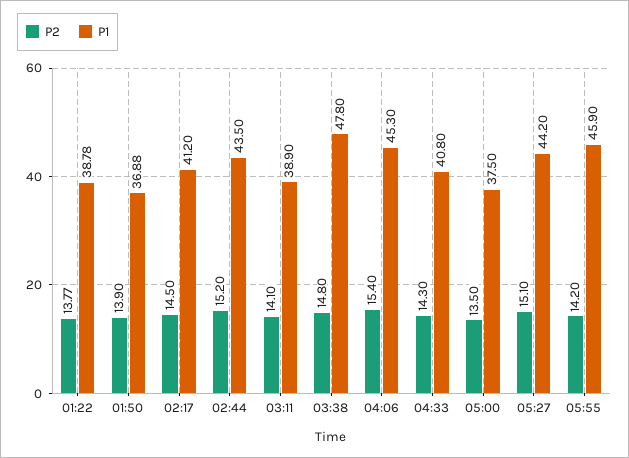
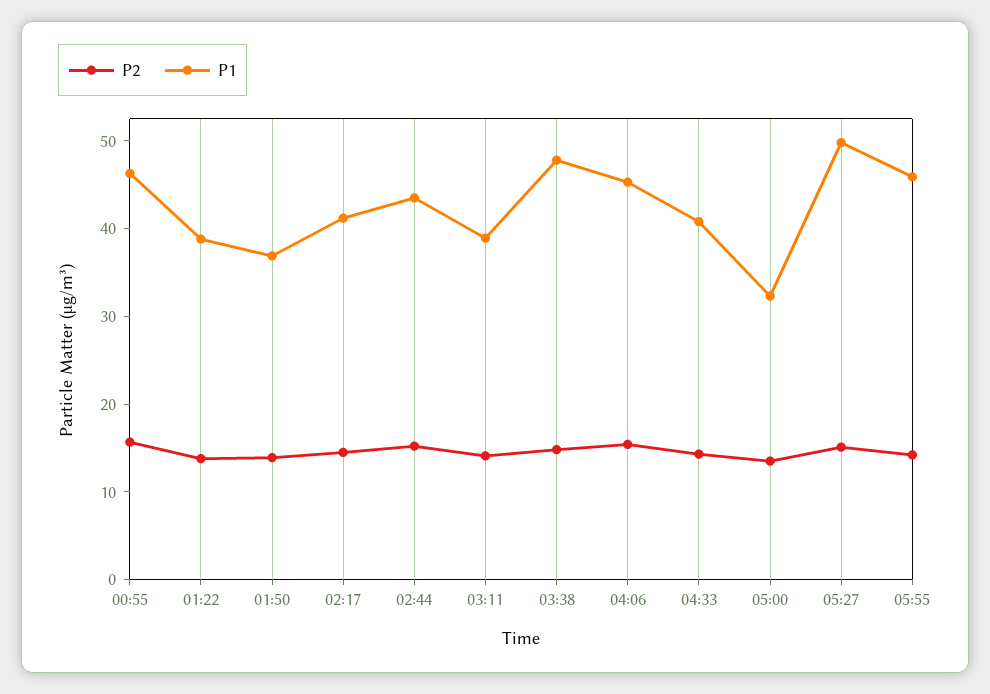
P1, 05:00: 37.5 -> 32
P1, 05:27: 44.2 -> 50
P2, 00:55: none -> 16
P1, 00:55: none -> 46

